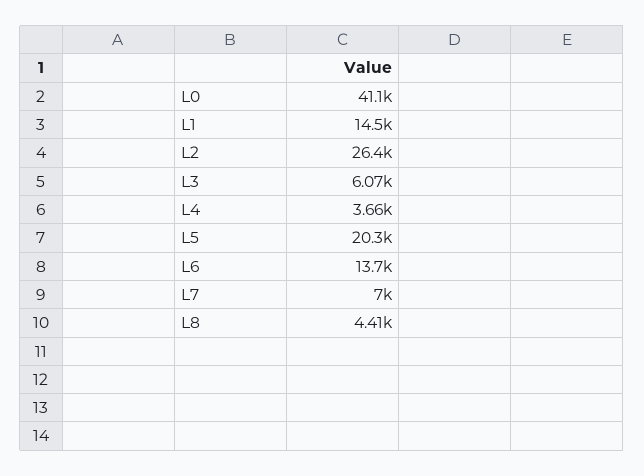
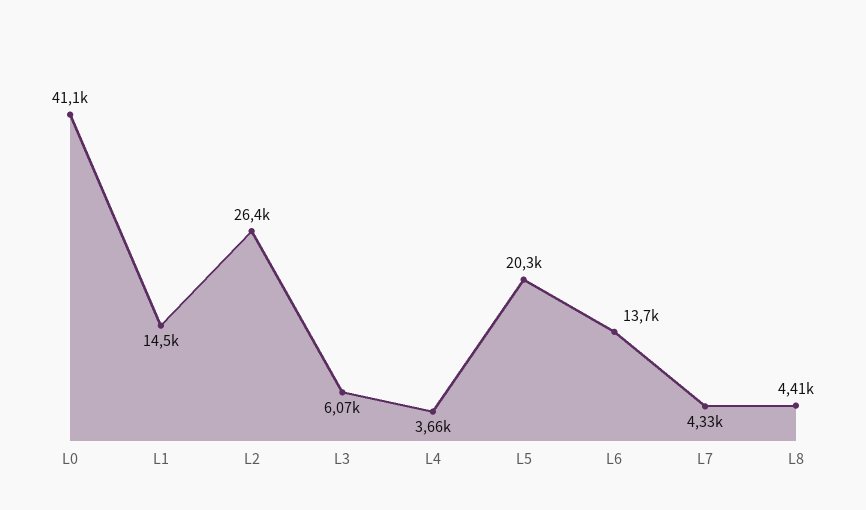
L7: 7000 -> 4330

